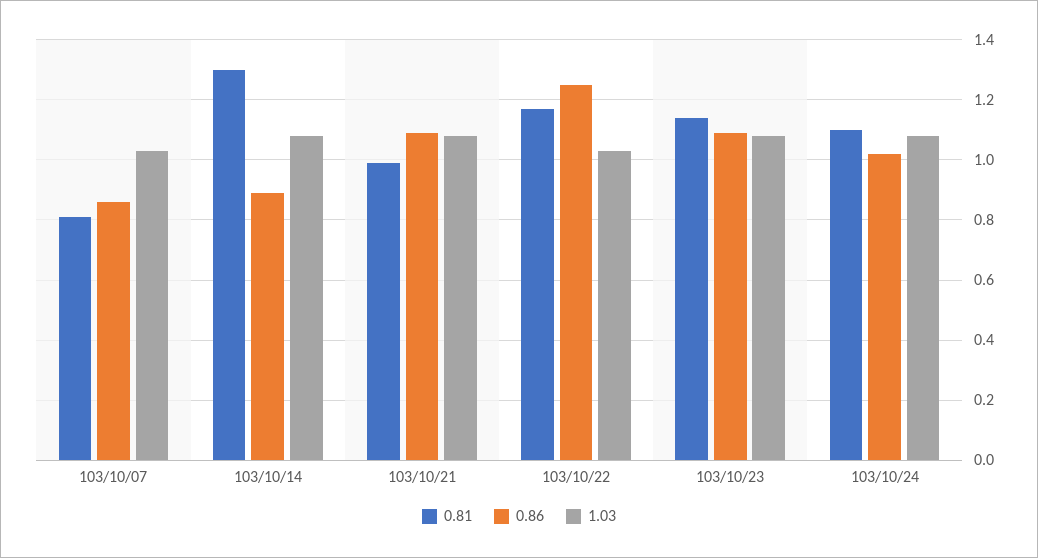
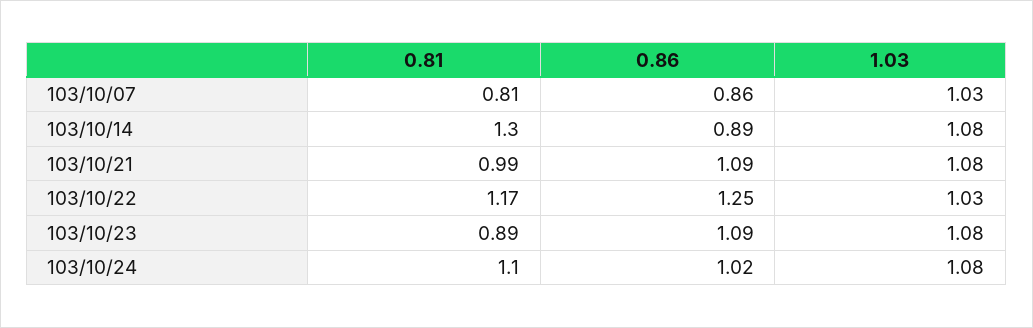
0.81, 103/10/23: 1.15 -> 0.89

